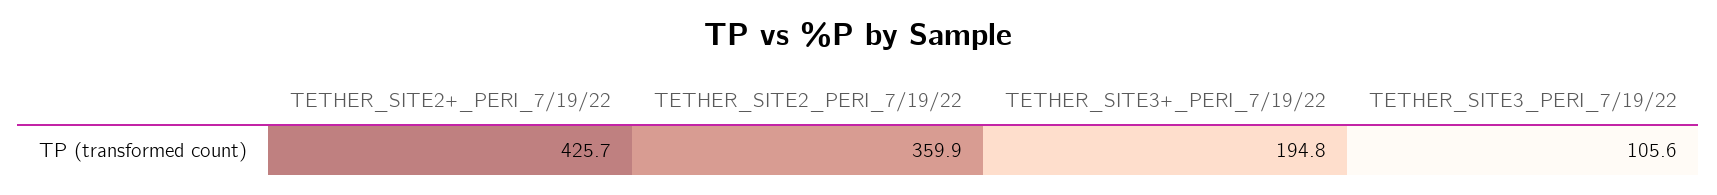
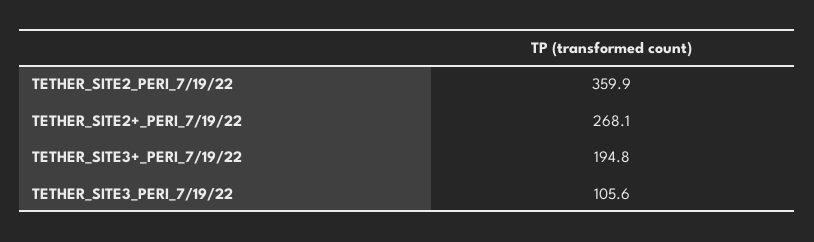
TETHER_SITE2+_PERI_7/19/22: 425.7 -> 268.1

